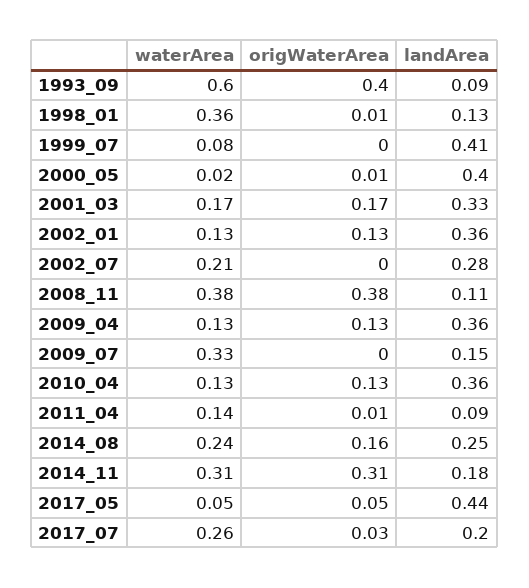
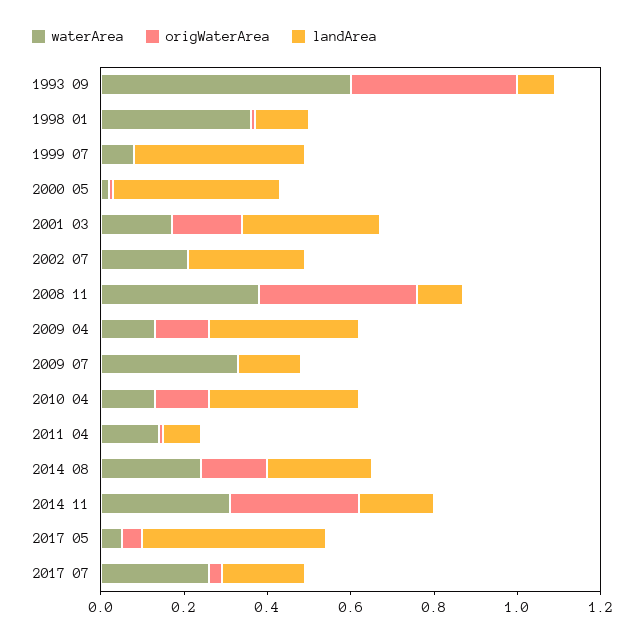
waterArea, 2002_01: 0.13 -> none
origWaterArea, 2002_01: 0.13 -> none
landArea, 2002_01: 0.36 -> none

